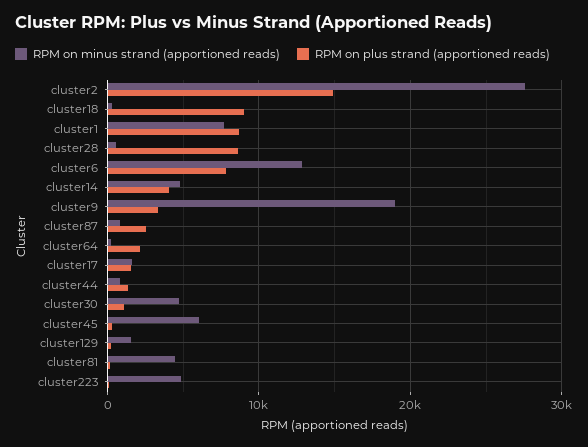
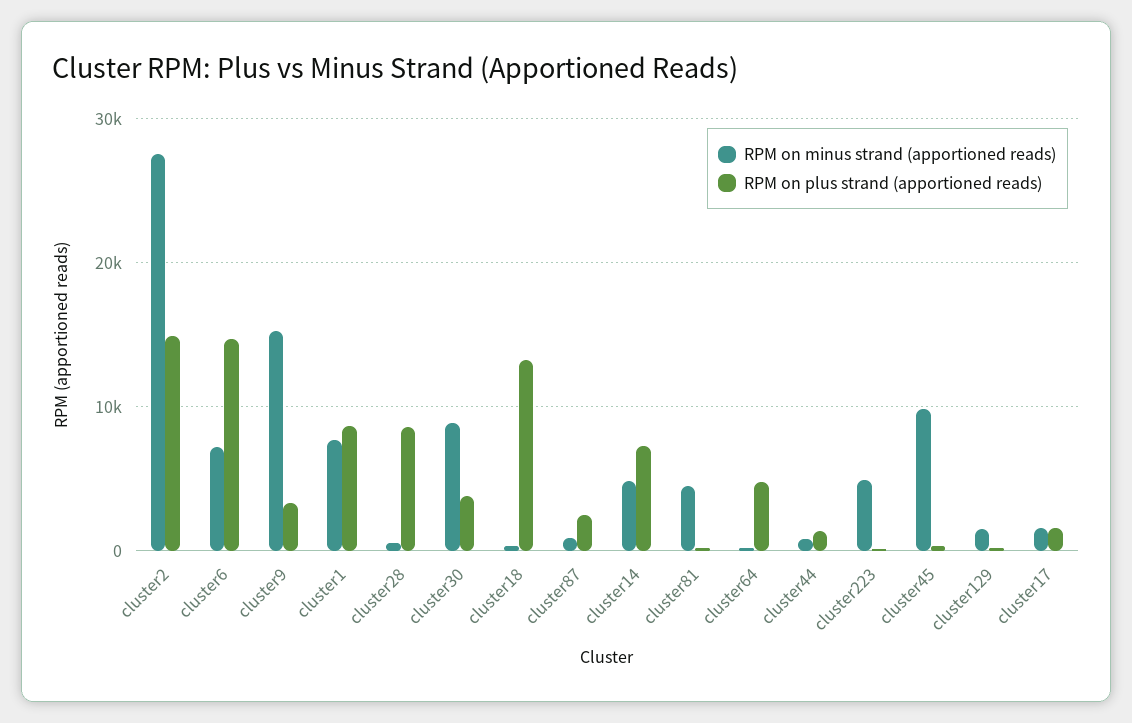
RPM on plus strand (apportioned reads), cluster18: 9000 -> 13000
RPM on minus strand (apportioned reads), cluster6: 13000 -> 7000
RPM on plus strand (apportioned reads), cluster6: 8000 -> 15000
RPM on plus strand (apportioned reads), cluster14: 4000 -> 7000
RPM on minus strand (apportioned reads), cluster9: 19000 -> 15000
RPM on plus strand (apportioned reads), cluster64: 2000 -> 5000
RPM on minus strand (apportioned reads), cluster30: 5000 -> 9000
RPM on plus strand (apportioned reads), cluster30: 1000 -> 4000
RPM on minus strand (apportioned reads), cluster45: 6000 -> 10000

